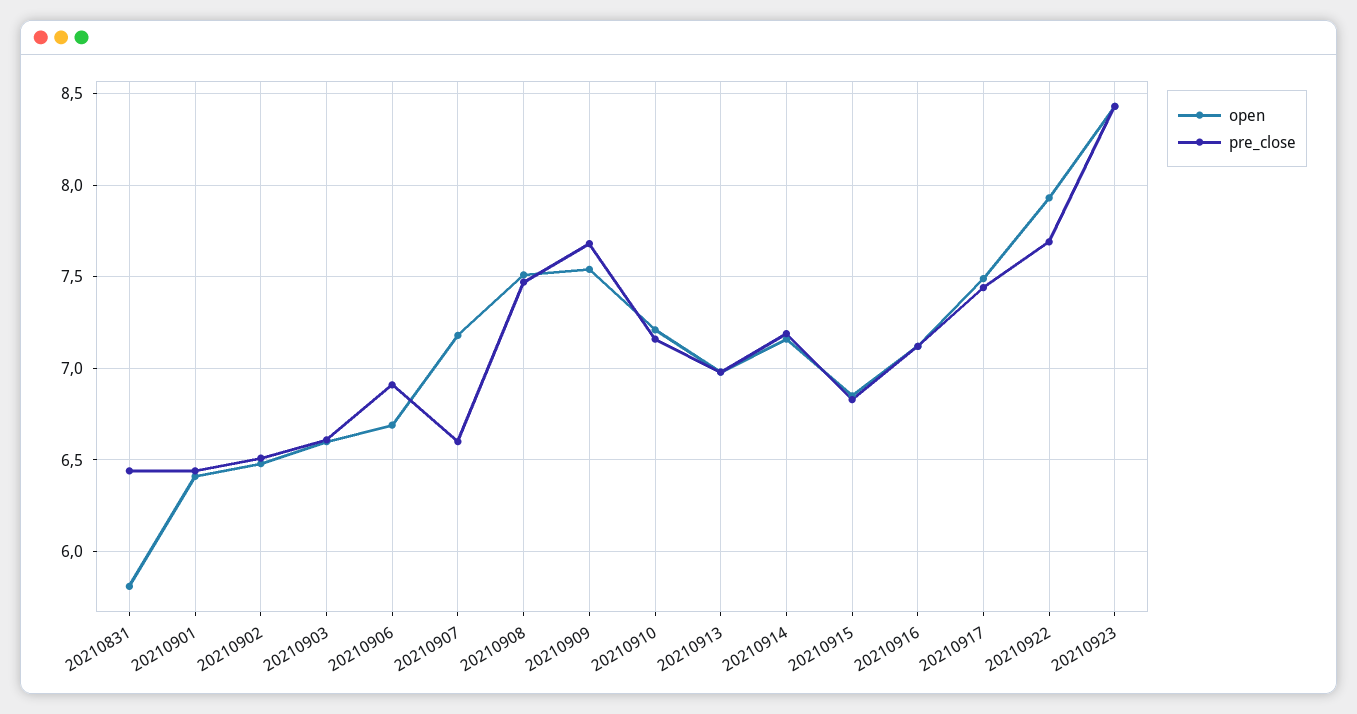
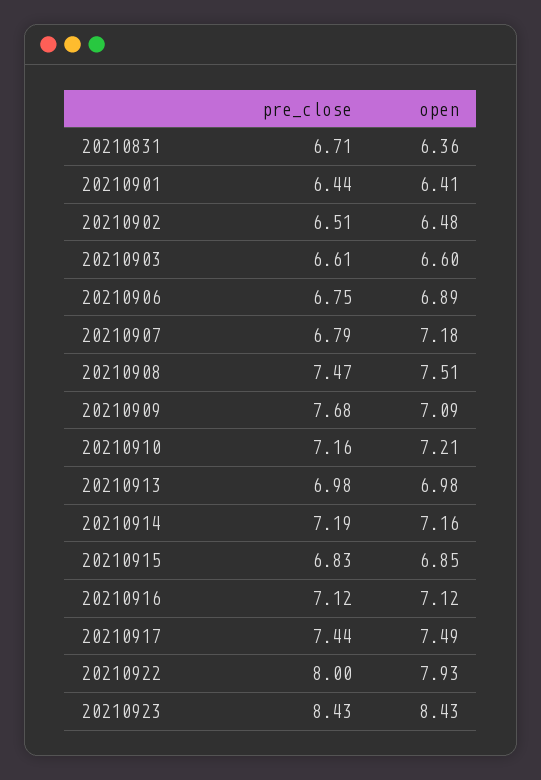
open, 20210831: 5.8 -> 6.36
pre_close, 20210831: 6.45 -> 6.71
open, 20210906: 6.7 -> 6.89
pre_close, 20210906: 6.9 -> 6.75
pre_close, 20210907: 6.6 -> 6.79
open, 20210909: 7.55 -> 7.09
pre_close, 20210922: 7.7 -> 8

